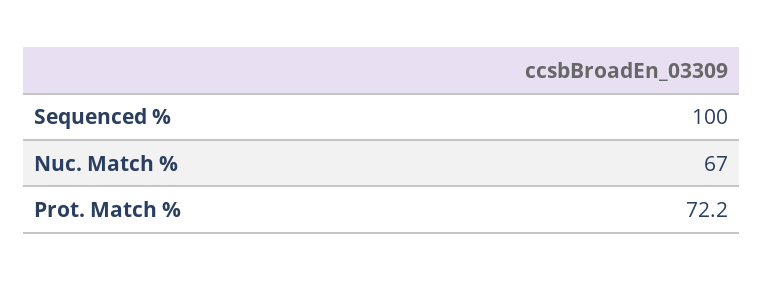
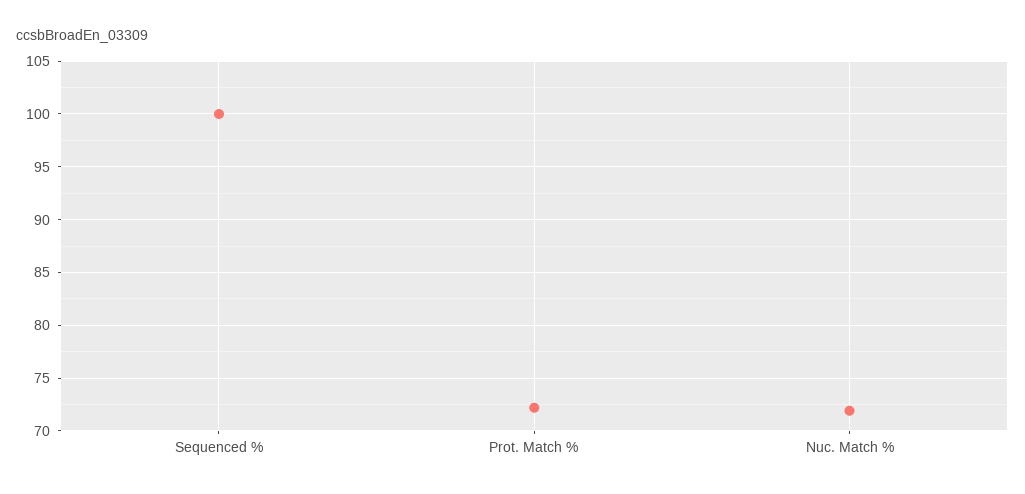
Nuc. Match %: 67 -> 72

